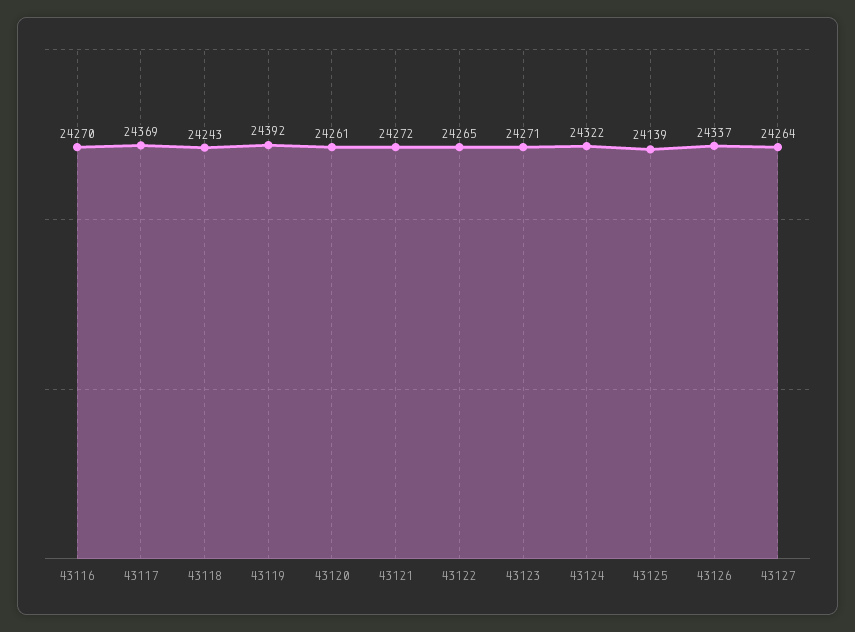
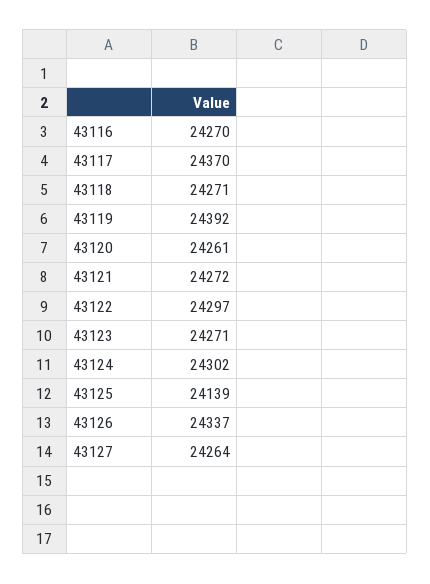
43117: 24369 -> 24370
43118: 24243 -> 24271
43122: 24265 -> 24297
43124: 24322 -> 24302

